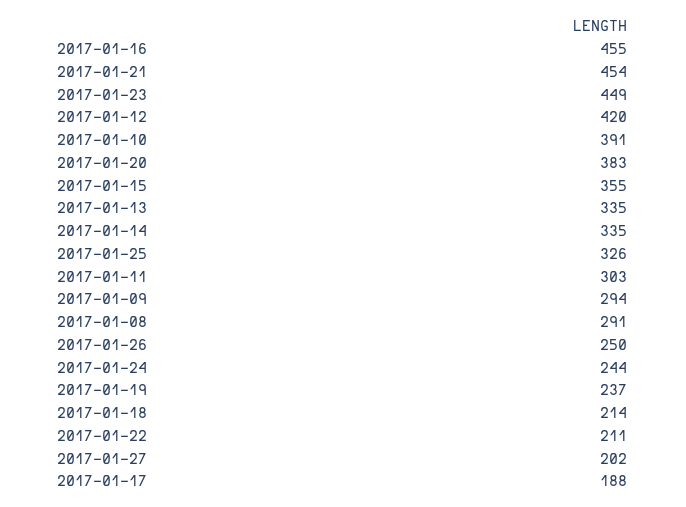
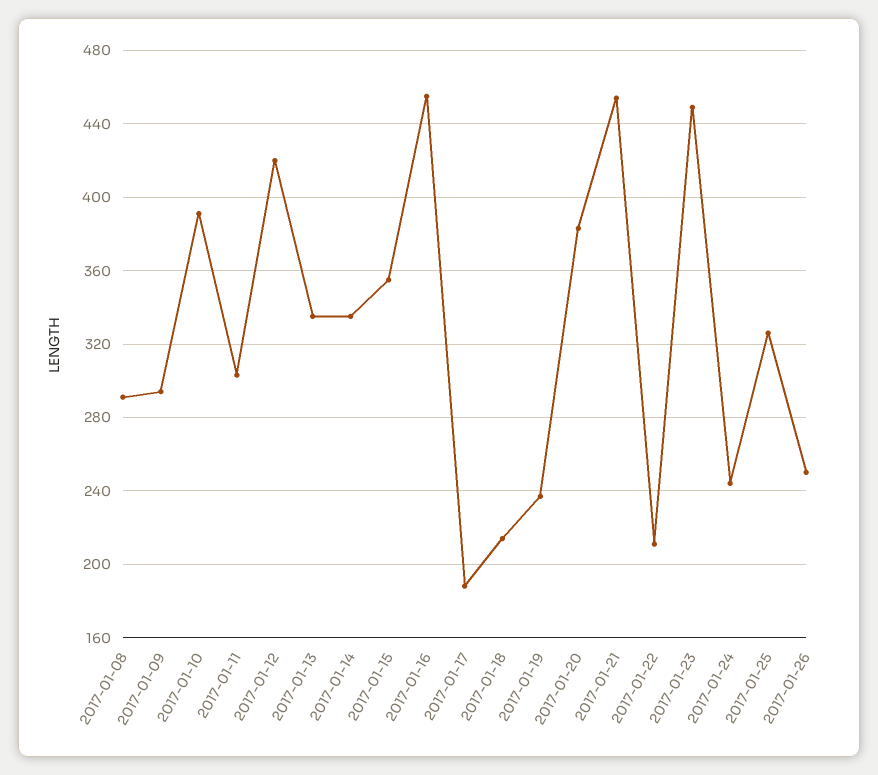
2017-01-27: 202 -> none

